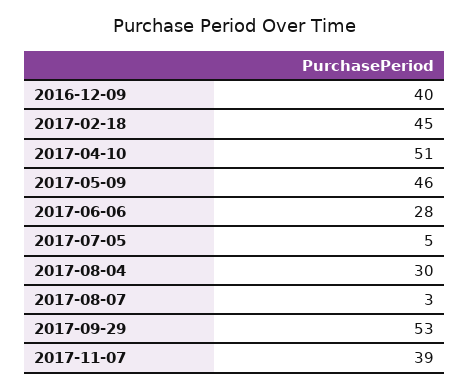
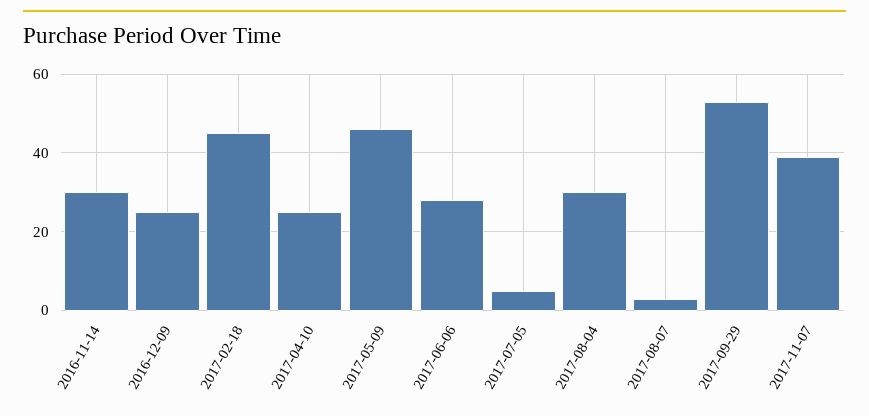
2016-12-09: 40 -> 25
2017-04-10: 51 -> 25
2016-11-14: none -> 30

